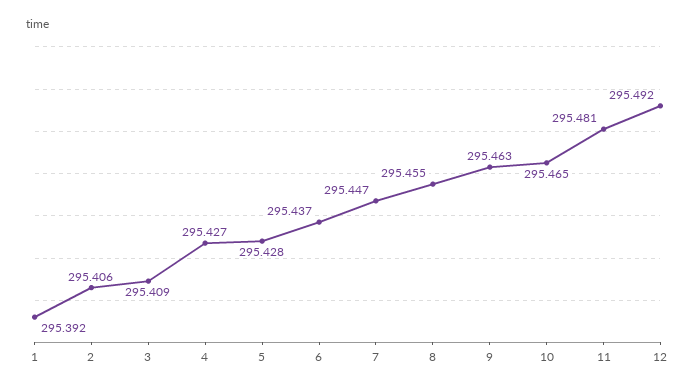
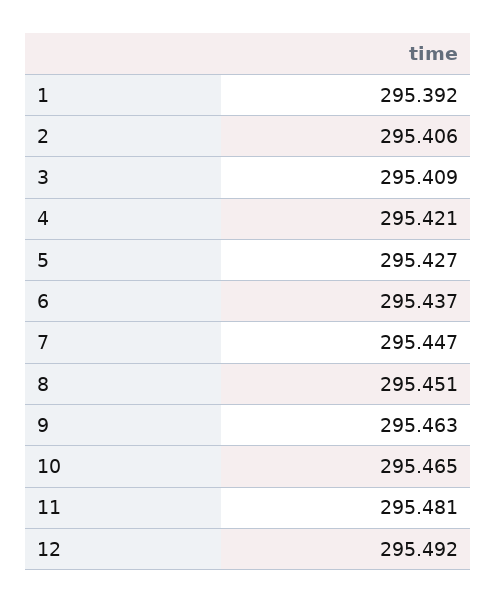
4: 295.427 -> 295.421
5: 295.428 -> 295.427
8: 295.455 -> 295.451

